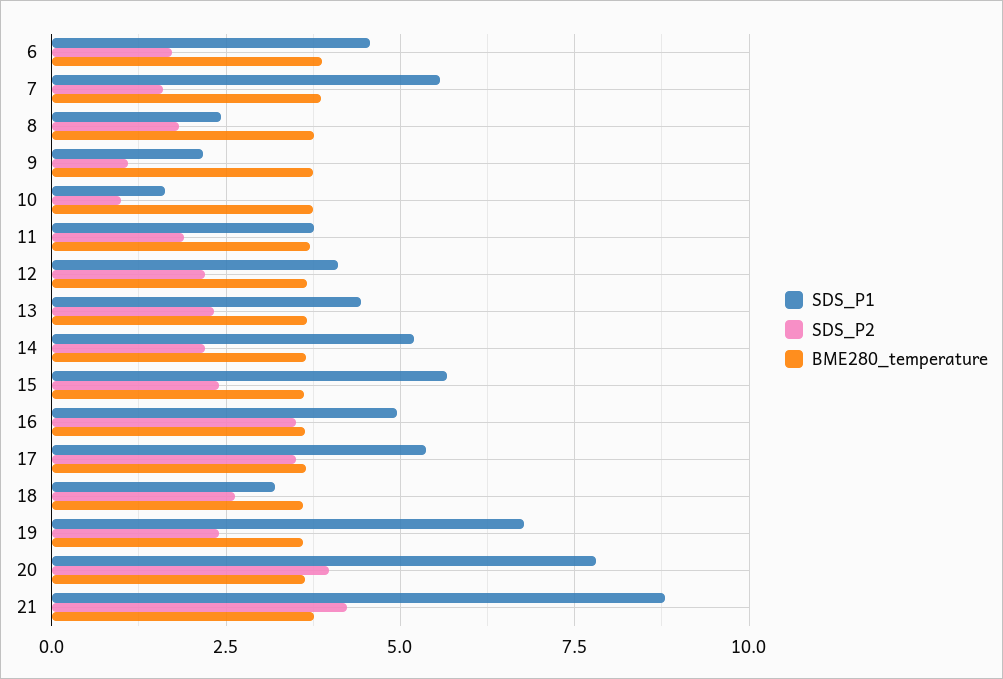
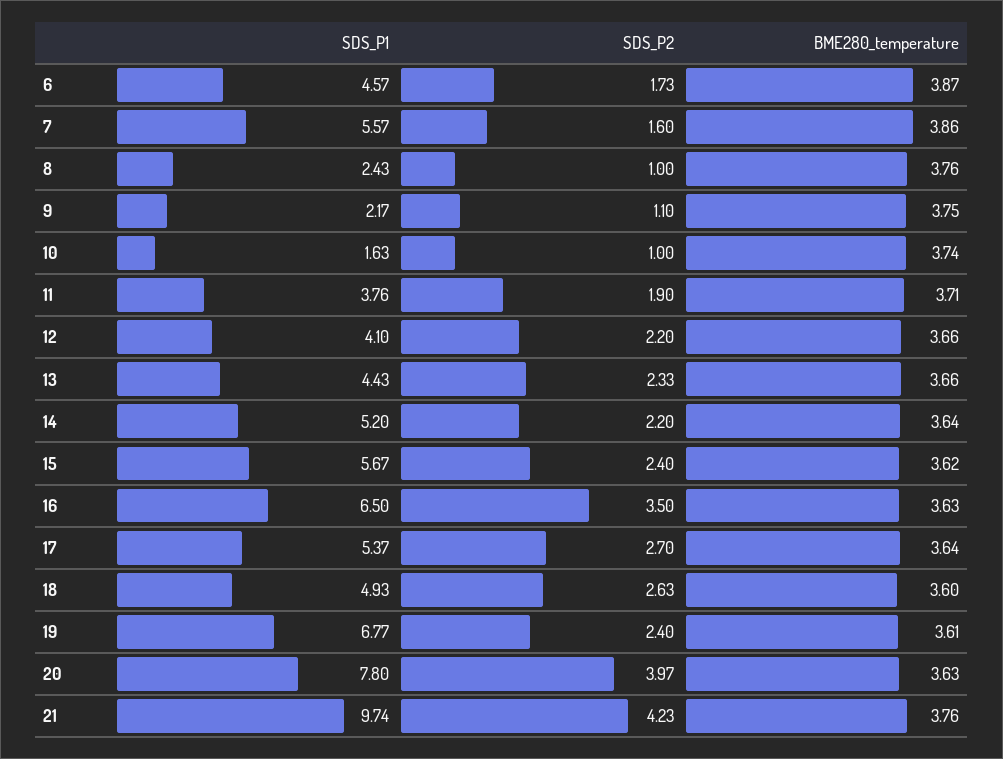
SDS_P2, 8: 1.75 -> 1
SDS_P1, 16: 5 -> 6.5
SDS_P2, 17: 3.5 -> 2.7
SDS_P1, 18: 3.25 -> 4.93
SDS_P1, 21: 8.75 -> 9.74

